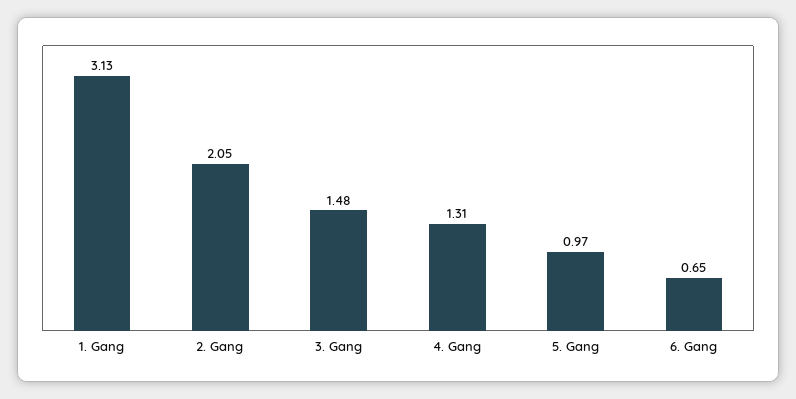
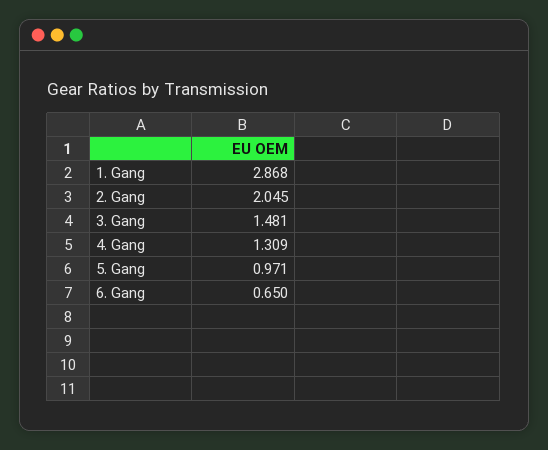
1. Gang: 3.13 -> 2.868

